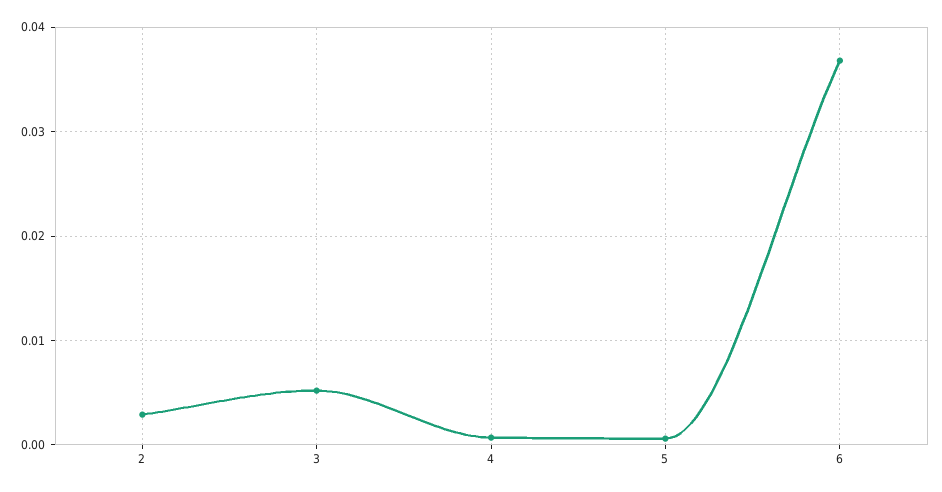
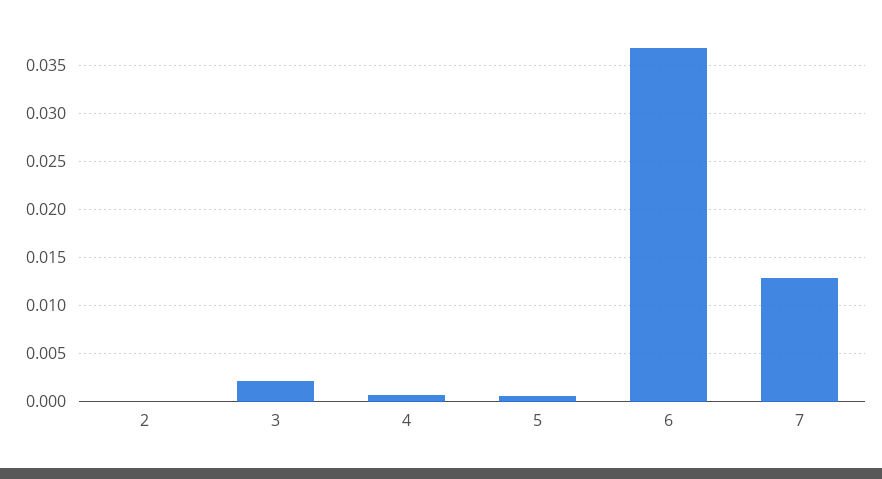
2: 0.003 -> 0
3: 0.005 -> 0.002
7: none -> 0.013

